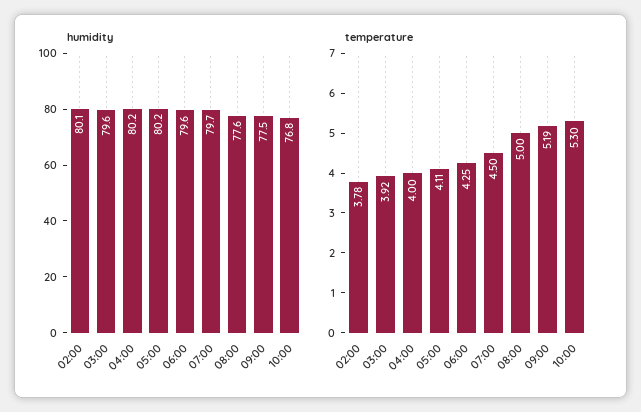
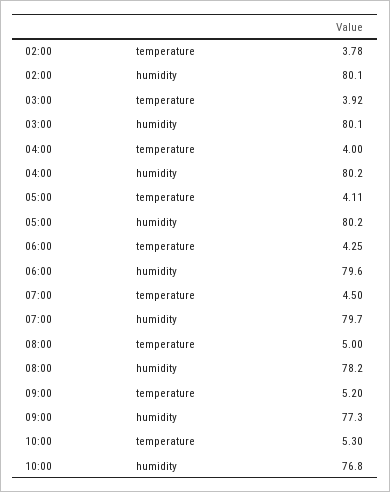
humidity, 03:00: 79.6 -> 80.1
humidity, 08:00: 77.6 -> 78.2
humidity, 09:00: 77.5 -> 77.3
temperature, 09:00: 5.19 -> 5.2

